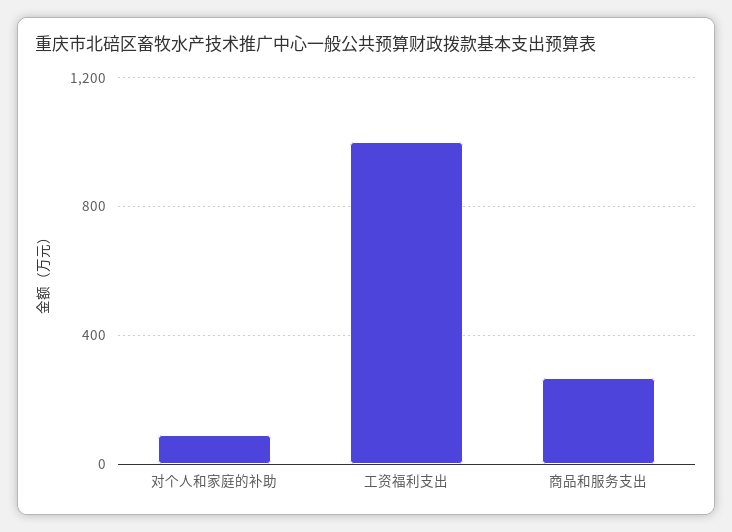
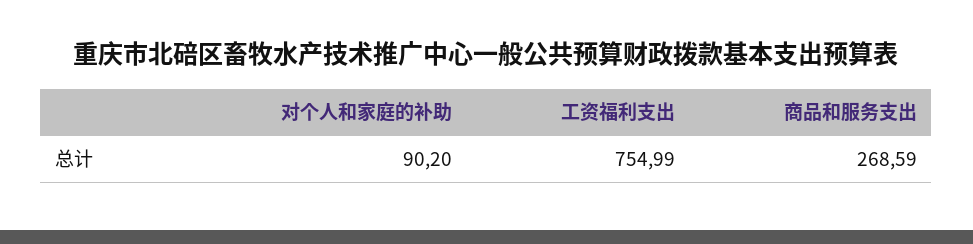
工资福利支出: 1000 -> 754.99

